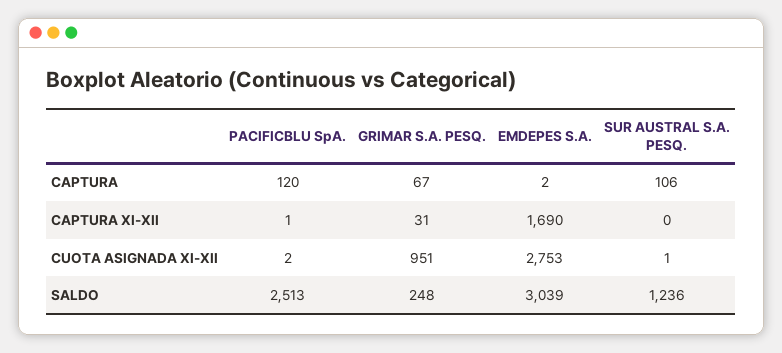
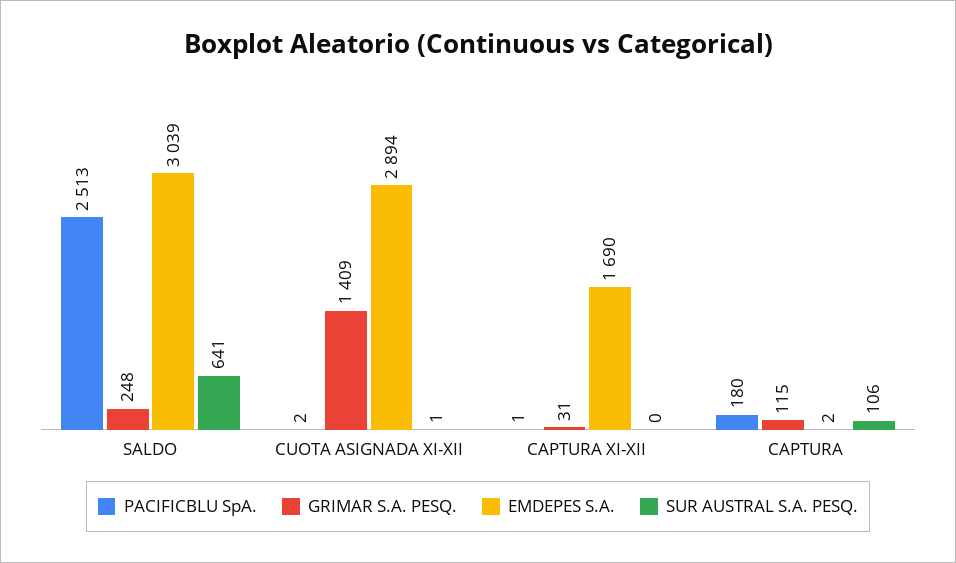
PACIFICBLU SpA., CAPTURA: 120 -> 180
GRIMAR S.A. PESQ., CAPTURA: 67 -> 115
GRIMAR S.A. PESQ., CUOTA ASIGNADA XI-XII: 951 -> 1409
EMDEPES S.A., CUOTA ASIGNADA XI-XII: 2753 -> 2894
SUR AUSTRAL S.A. PESQ., SALDO: 1236 -> 641

